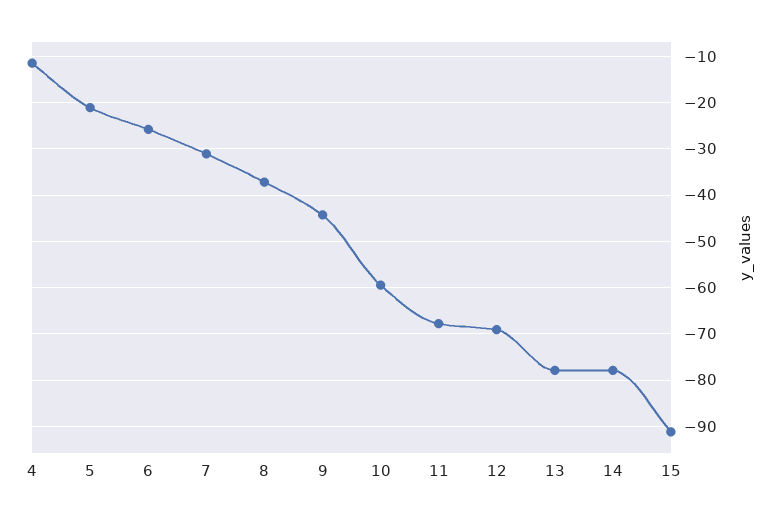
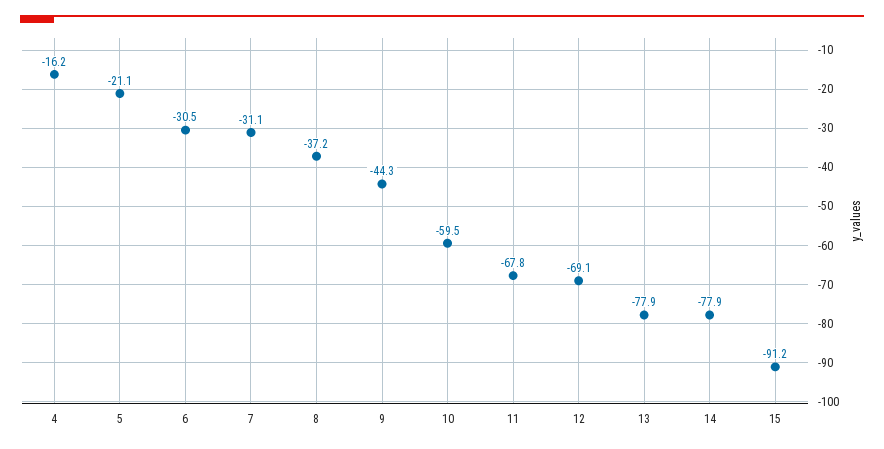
4: -12 -> -16.2
6: -26 -> -30.5

